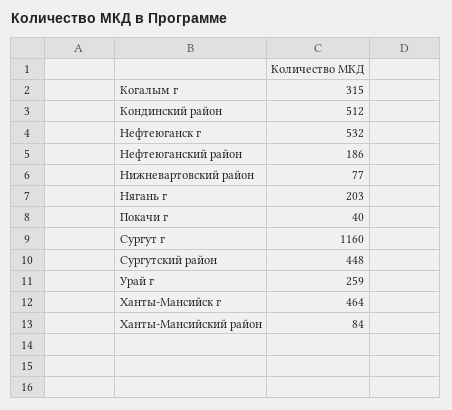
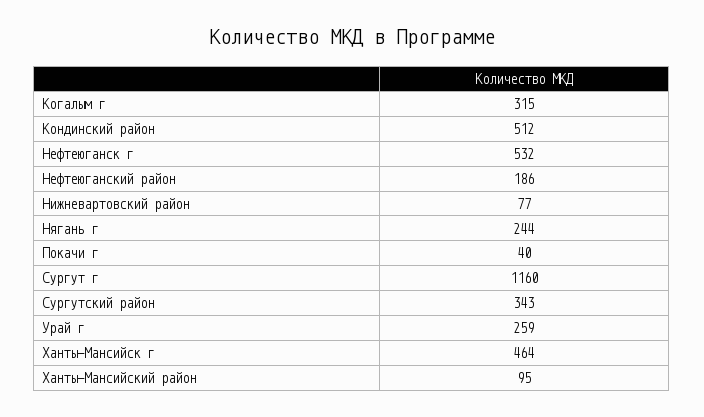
Нягань г: 203 -> 244
Сургутский район: 448 -> 343
Ханты-Мансийский район: 84 -> 95

